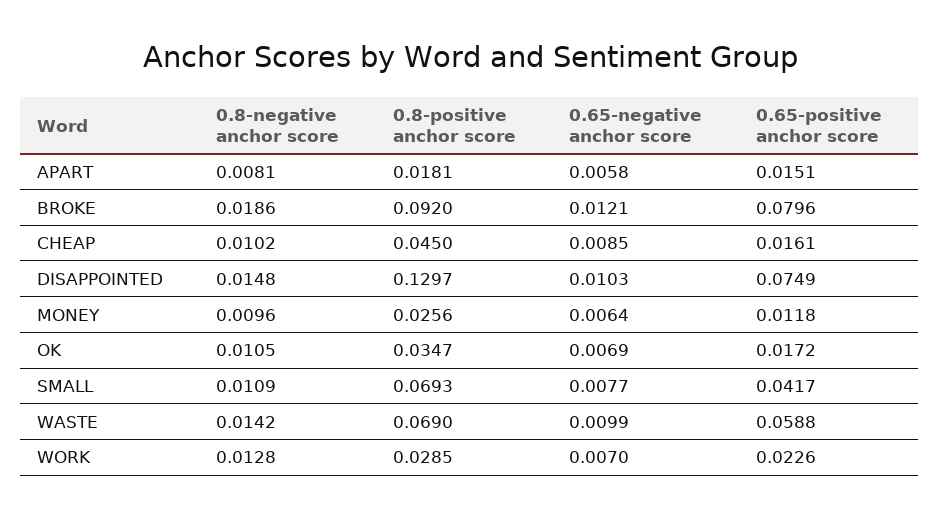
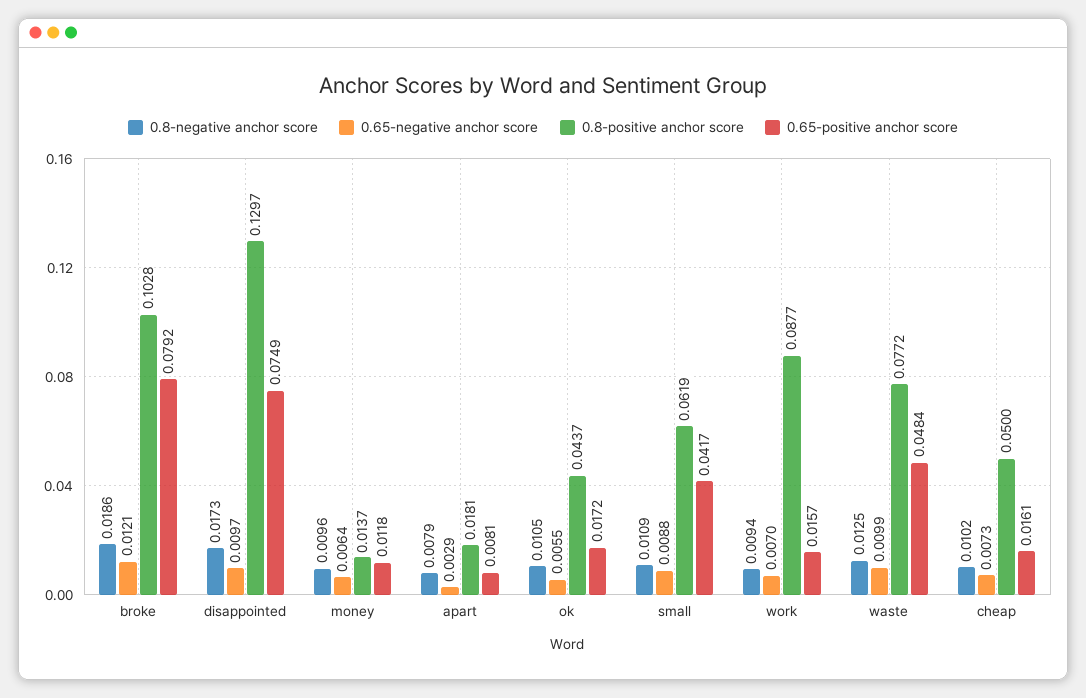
0.8-negative anchor score, APART: 0.0081 -> 0.0079
0.65-negative anchor score, APART: 0.0058 -> 0.0029
0.65-positive anchor score, APART: 0.0151 -> 0.0081
0.8-positive anchor score, BROKE: 0.092 -> 0.1028
0.65-positive anchor score, BROKE: 0.0796 -> 0.0792
0.8-positive anchor score, CHEAP: 0.045 -> 0.05
0.65-negative anchor score, CHEAP: 0.0085 -> 0.0073
0.8-negative anchor score, DISAPPOINTED: 0.0148 -> 0.0173
0.65-negative anchor score, DISAPPOINTED: 0.0103 -> 0.0097
0.8-positive anchor score, MONEY: 0.0256 -> 0.0137
0.8-positive anchor score, OK: 0.0347 -> 0.0437
0.65-negative anchor score, OK: 0.0069 -> 0.0055
0.8-positive anchor score, SMALL: 0.0693 -> 0.0619
0.65-negative anchor score, SMALL: 0.0077 -> 0.0088
0.8-negative anchor score, WASTE: 0.0142 -> 0.0125
0.8-positive anchor score, WASTE: 0.069 -> 0.0772
0.65-positive anchor score, WASTE: 0.0588 -> 0.0484
0.8-negative anchor score, WORK: 0.0128 -> 0.0094
0.8-positive anchor score, WORK: 0.0285 -> 0.0877
0.65-positive anchor score, WORK: 0.0226 -> 0.0157

